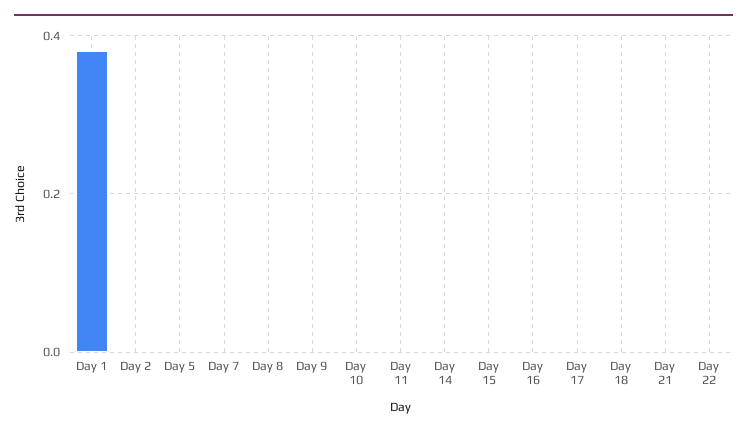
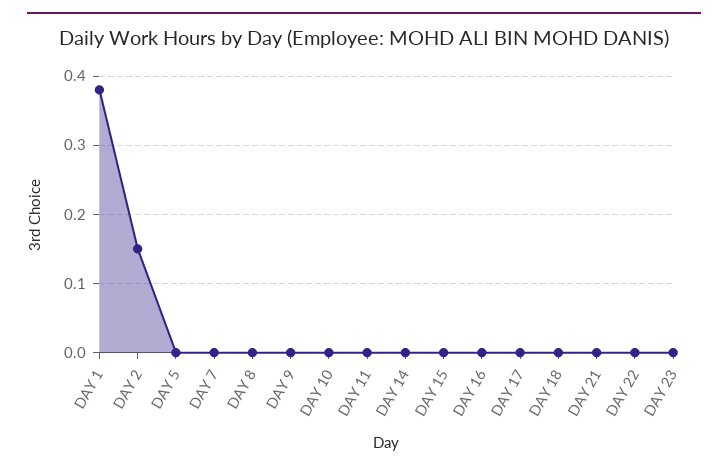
Day 2: 0 -> 0.15
DAY 23: none -> 0

